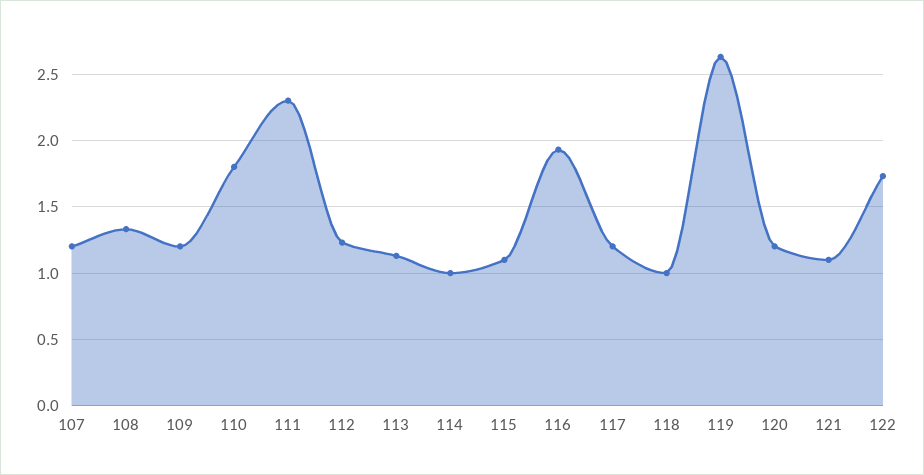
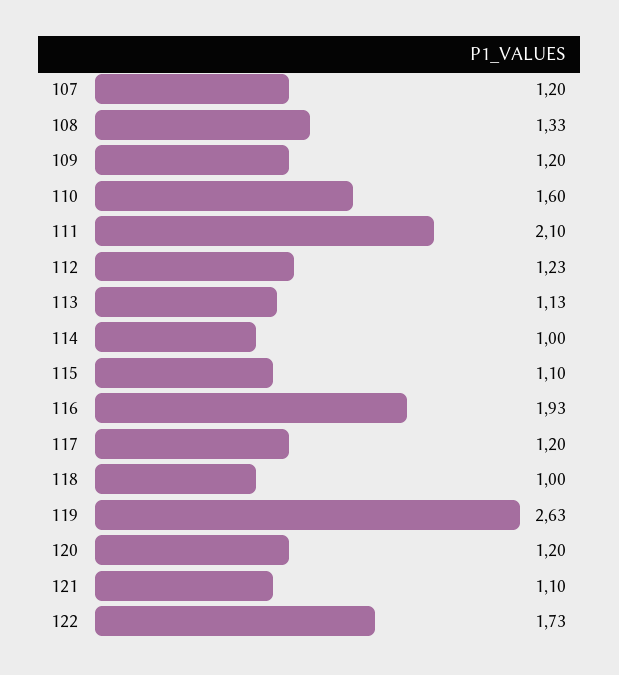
110: 1.8 -> 1.6
111: 2.3 -> 2.1

